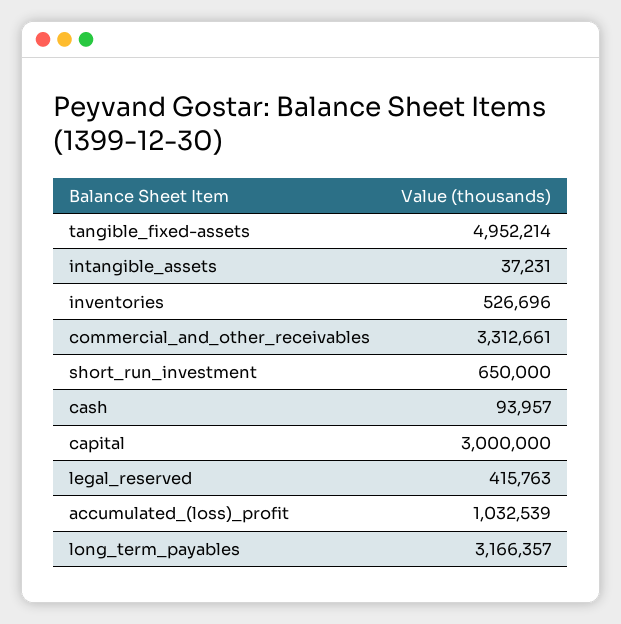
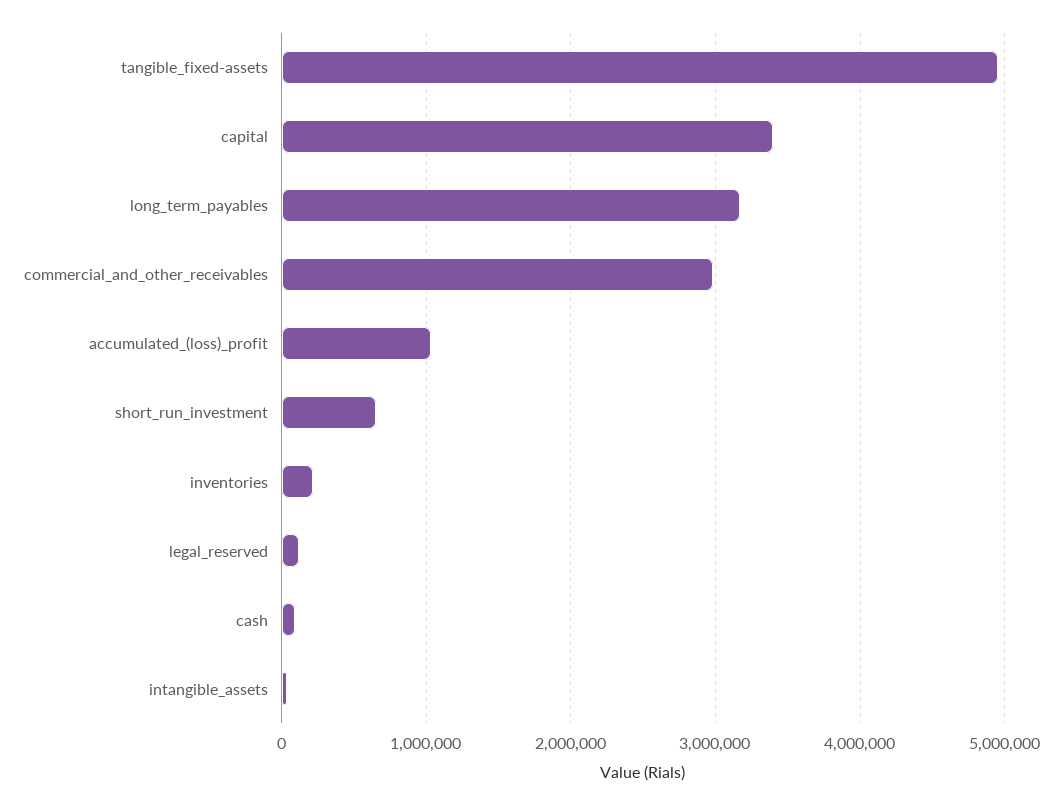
inventories: 526696 -> 200000
commercial_and_other_receivables: 3312661 -> 3000000
capital: 3000000 -> 3400000
legal_reserved: 415763 -> 100000

